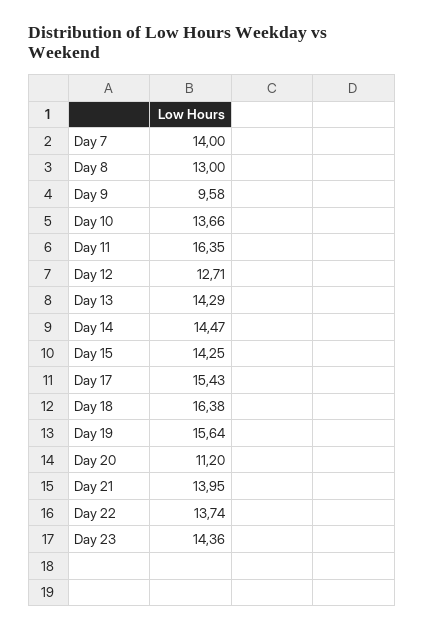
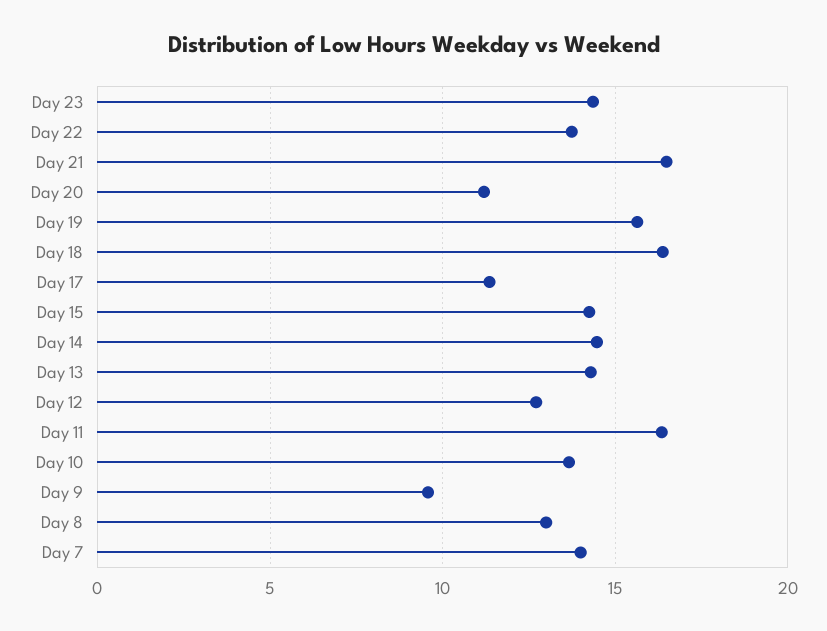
Day 17: 15.43 -> 11.5
Day 21: 13.95 -> 16.5

